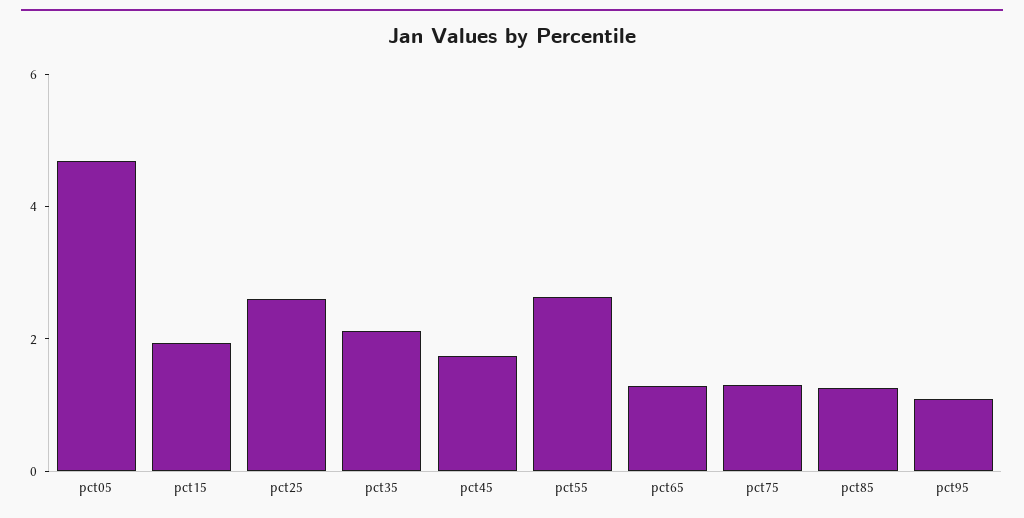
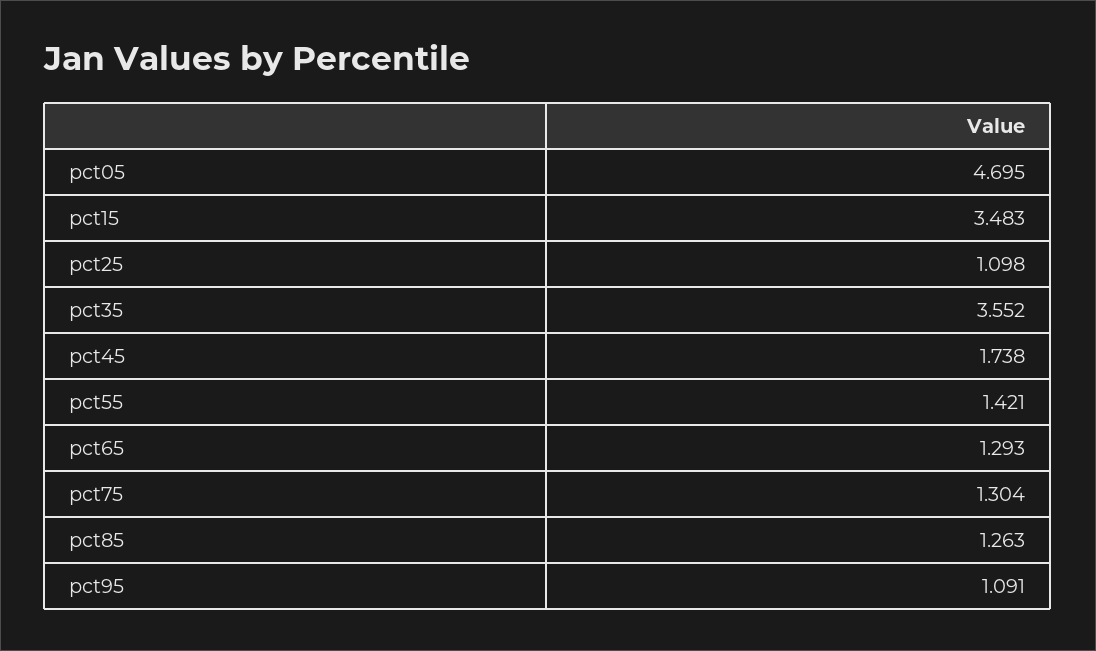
pct15: 2 -> 3.483
pct25: 2.5 -> 1.098
pct35: 2 -> 3.552
pct55: 2.5 -> 1.421

